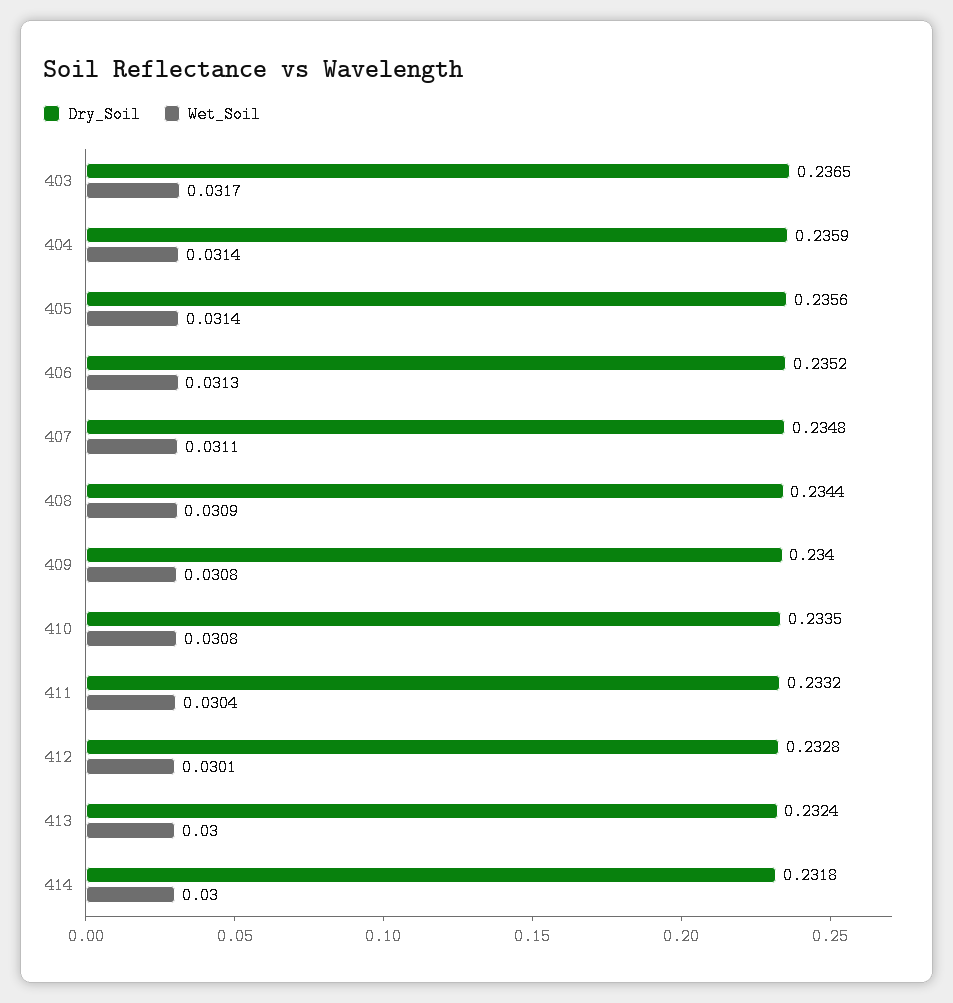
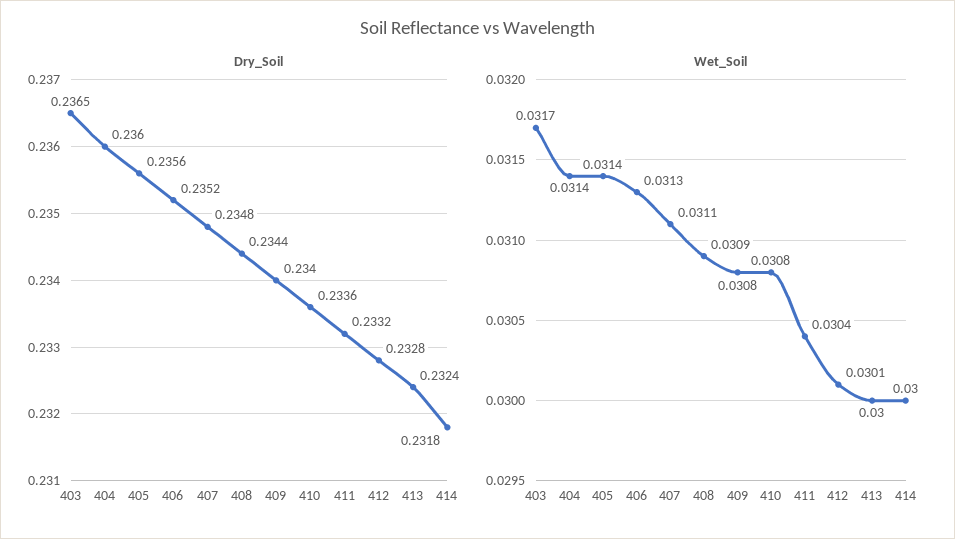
Dry_Soil, 404: 0.2359 -> 0.236
Dry_Soil, 410: 0.2335 -> 0.2336

